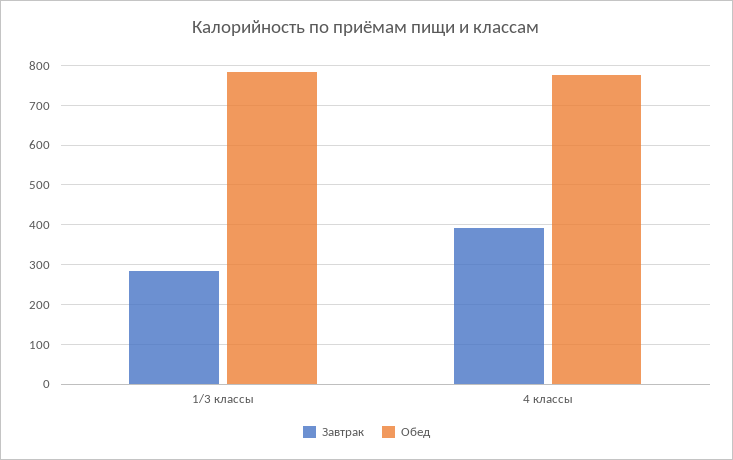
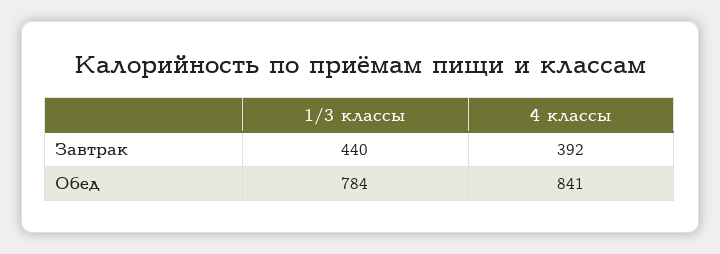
Завтрак, 1/3 классы: 280 -> 440
Обед, 4 классы: 780 -> 841

